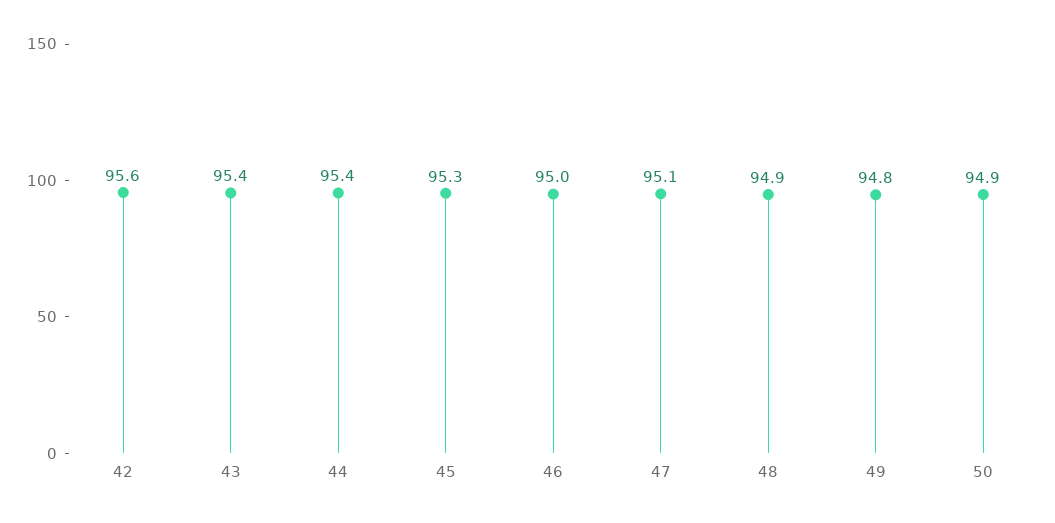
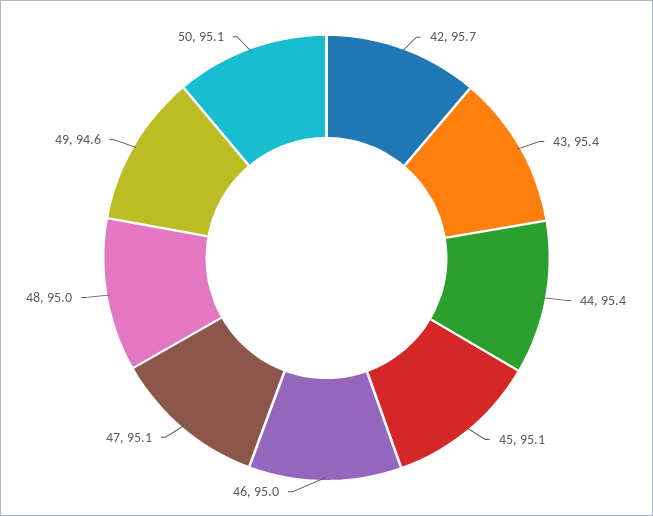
42: 95.6 -> 95.7
45: 95.3 -> 95.1
48: 94.9 -> 95
49: 94.8 -> 94.6
50: 94.9 -> 95.1

